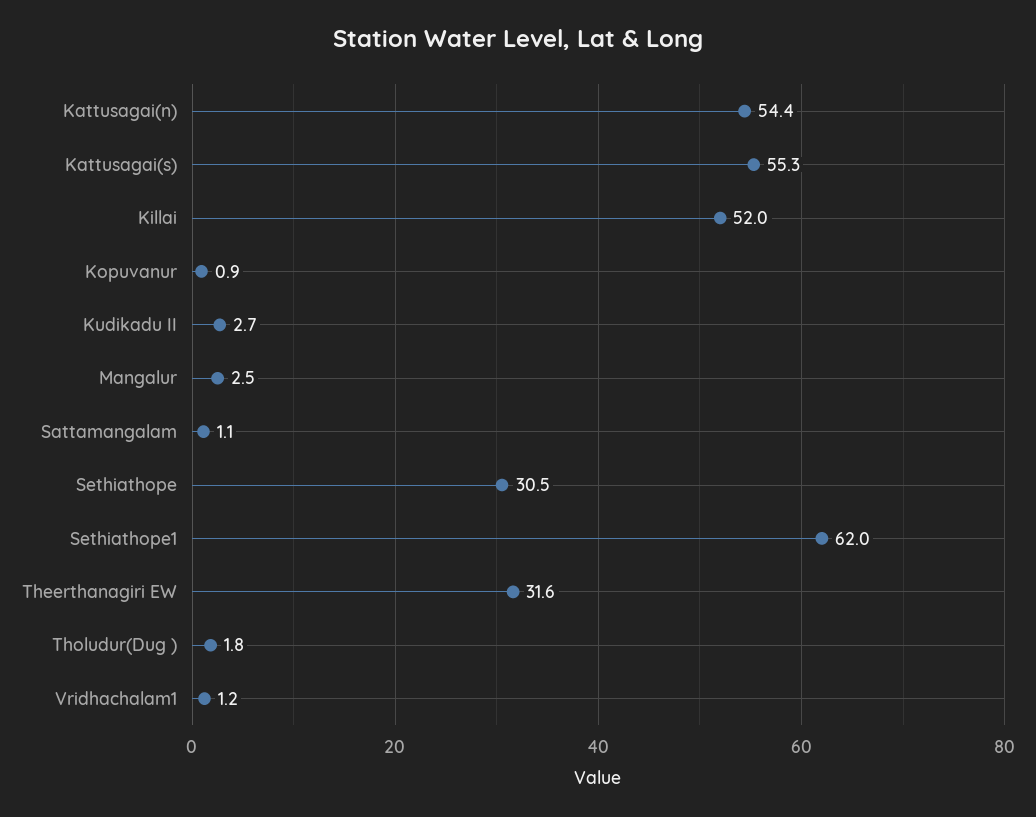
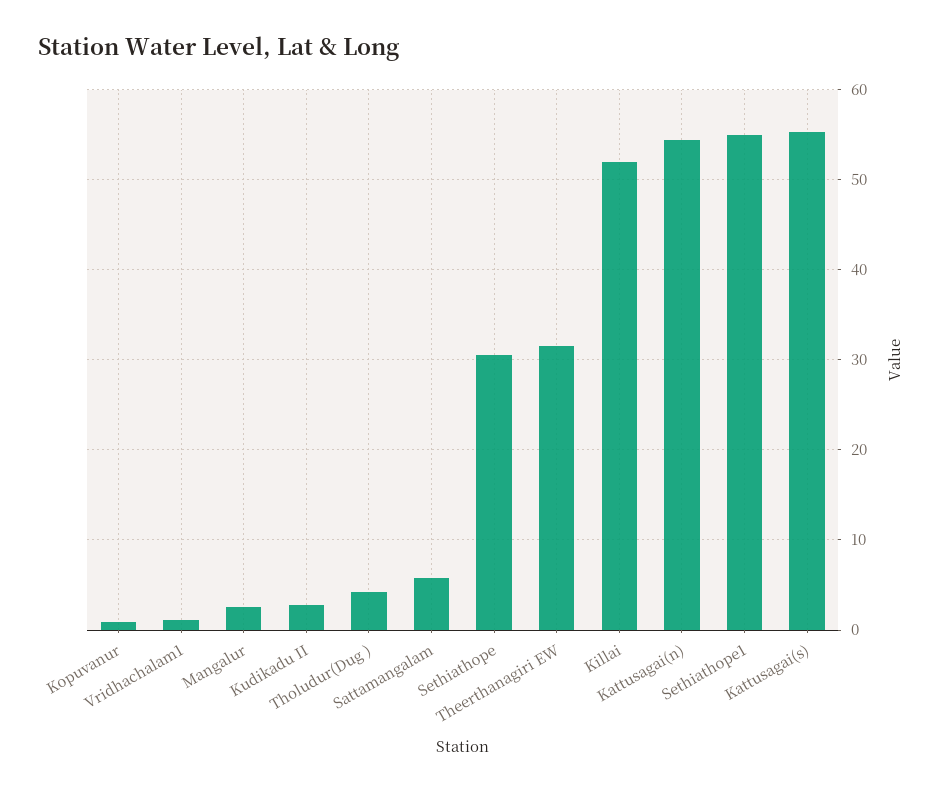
Sattamangalam: 1.1 -> 6
Sethiathope1: 62 -> 55
Tholudur(Dug ): 1.8 -> 4

